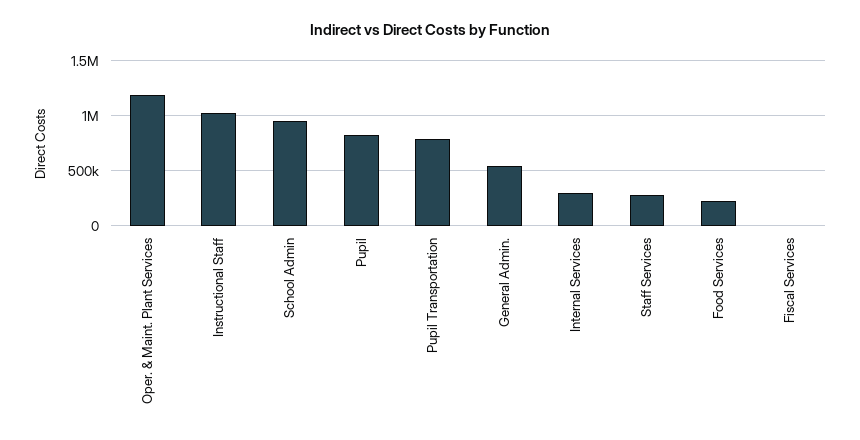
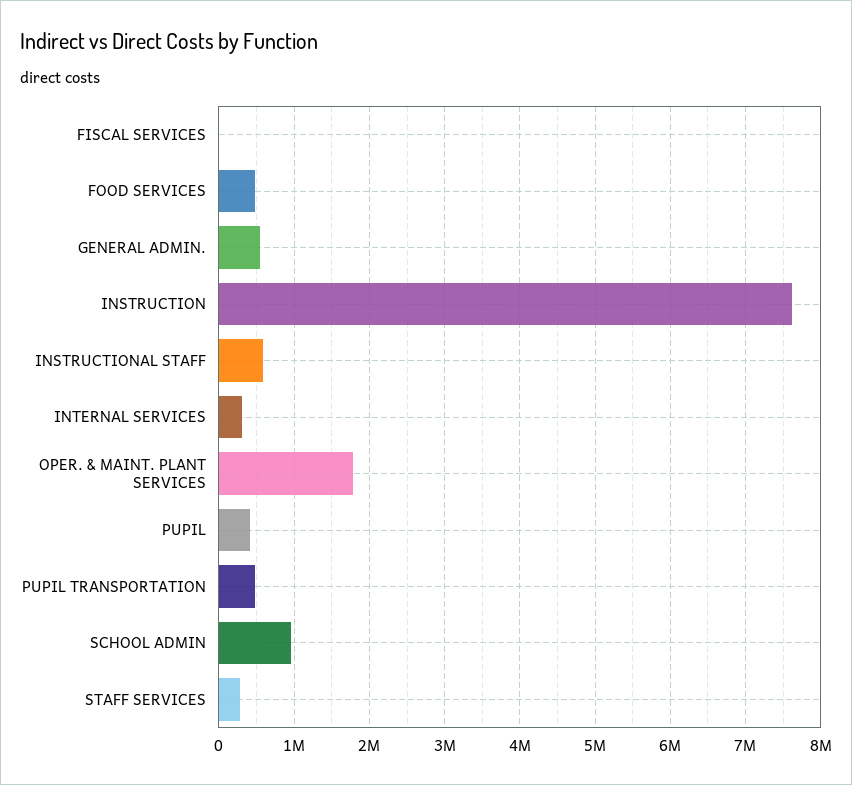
Oper. & Maint. Plant Services: 1200000 -> 1800000
Instructional Staff: 1000000 -> 600000
Pupil: 800000 -> 400000
Pupil Transportation: 800000 -> 500000
Food Services: 200000 -> 500000
INSTRUCTION: none -> 7600000

